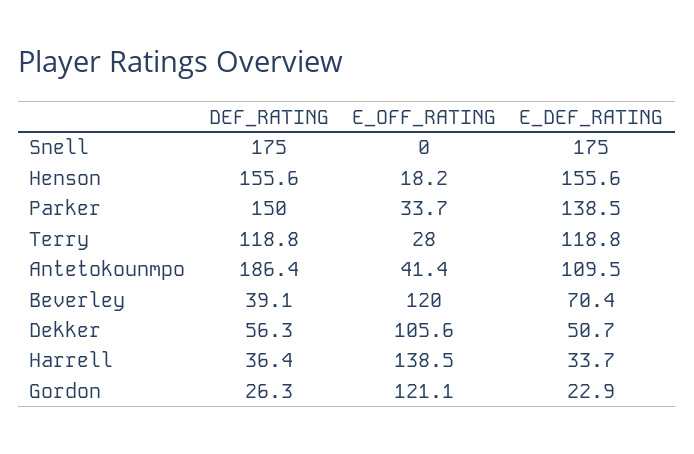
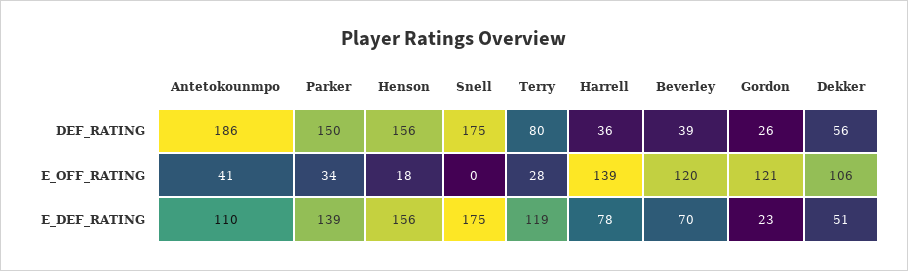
DEF_RATING, Terry: 118.8 -> 80
E_DEF_RATING, Harrell: 33.7 -> 78

